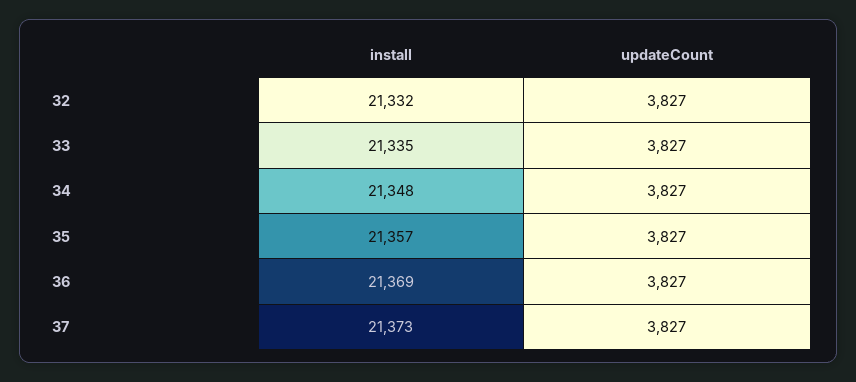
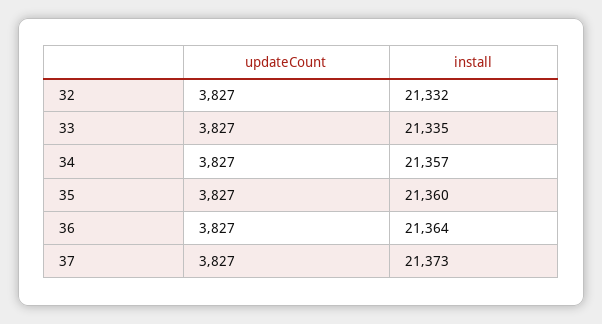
install, 34: 21348 -> 21357
install, 35: 21357 -> 21360
install, 36: 21369 -> 21364

